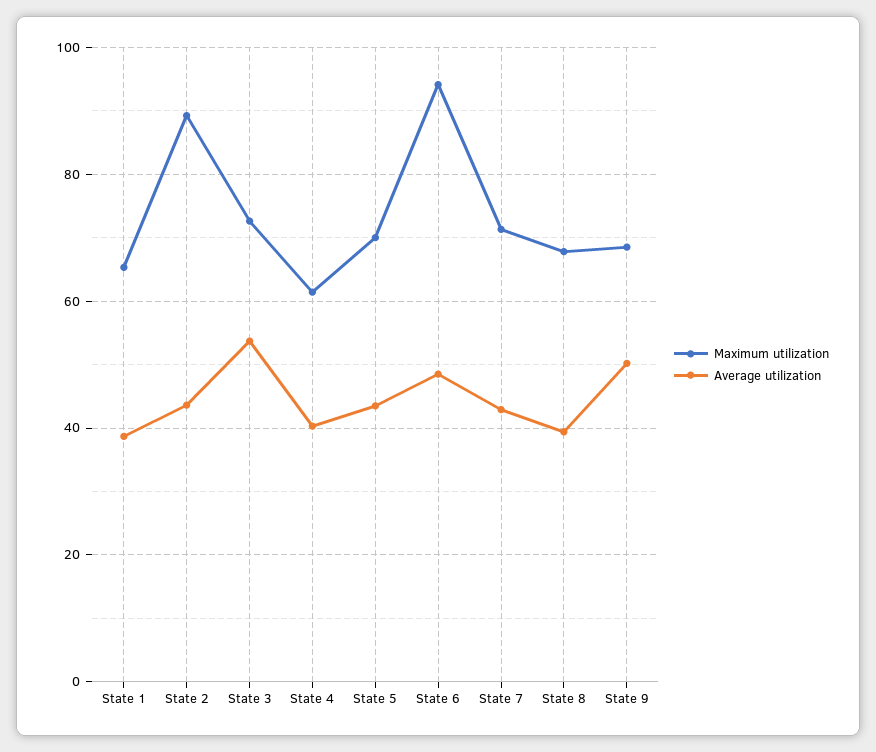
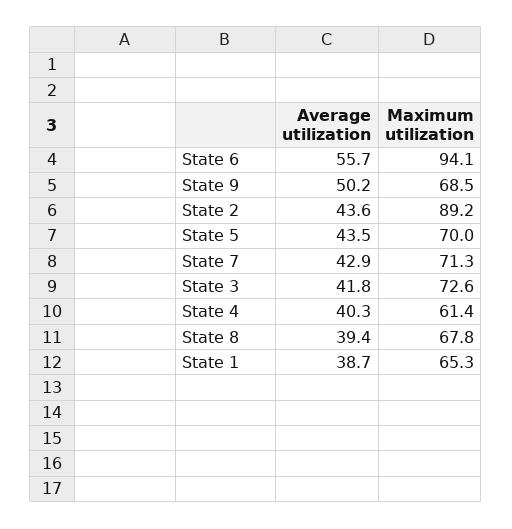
Average utilization, State 3: 54 -> 41.8
Average utilization, State 6: 48 -> 55.7

